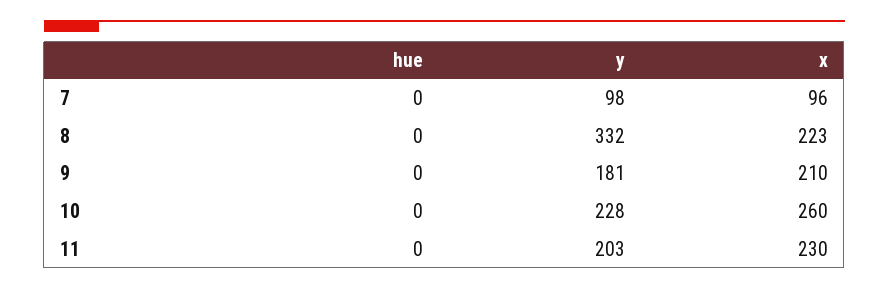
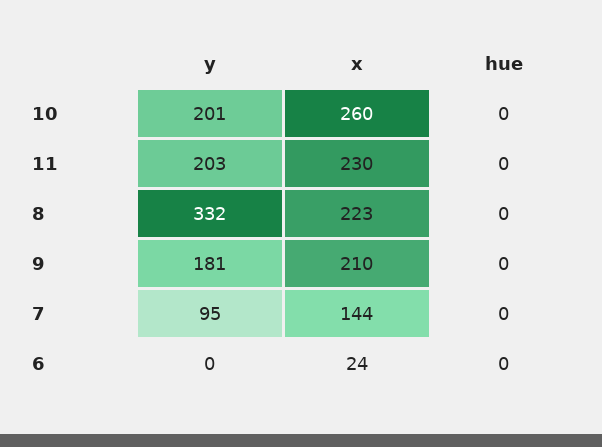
y, 7: 98 -> 95
x, 7: 96 -> 144
y, 10: 228 -> 201
y, 6: none -> 0
x, 6: none -> 24
hue, 6: none -> 0

